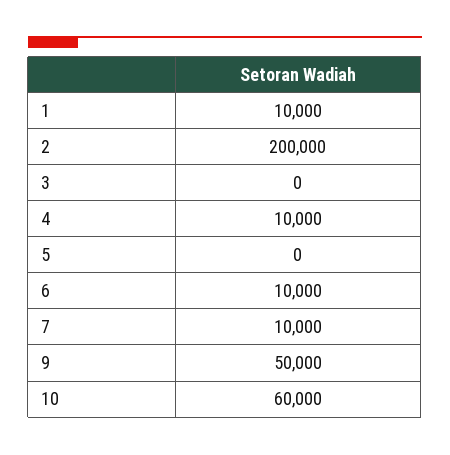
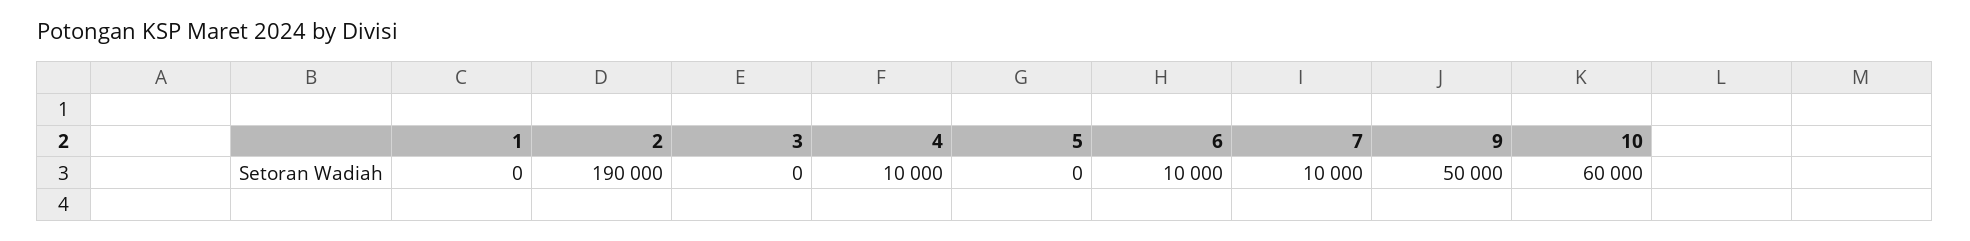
1: 10000 -> 0
2: 200000 -> 190000

